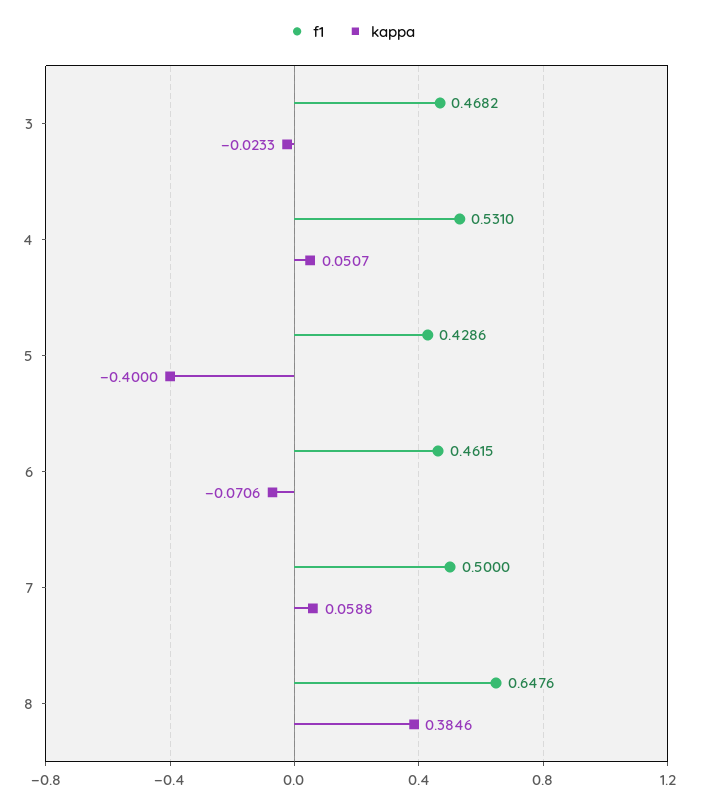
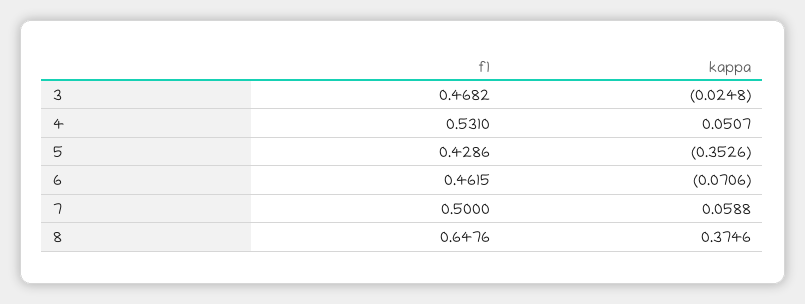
kappa, 3: -0.0233 -> -0.0248
kappa, 5: -0.4 -> -0.3526
kappa, 8: 0.3846 -> 0.3746

